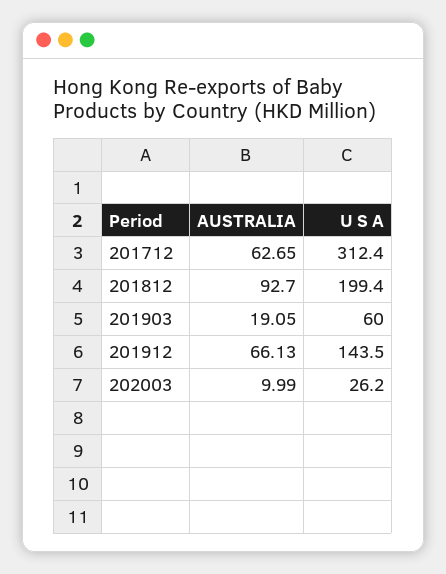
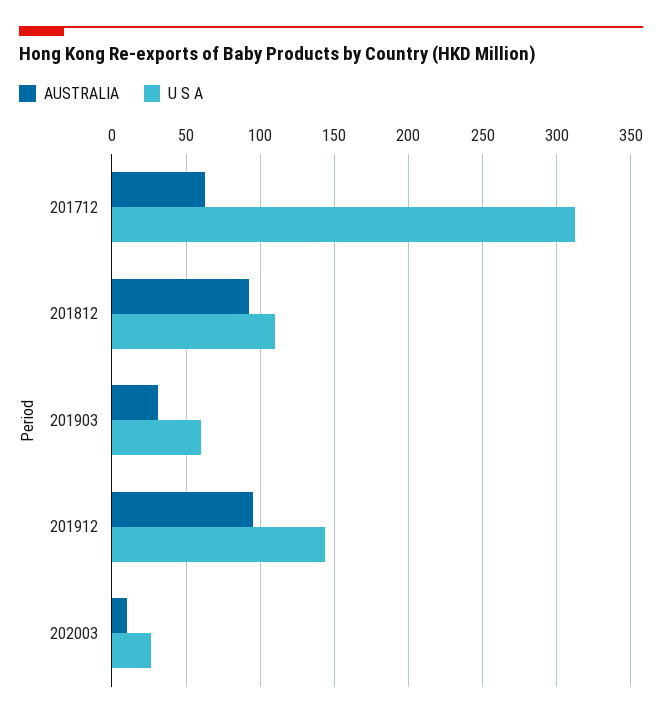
U S A, 201812: 199.4 -> 110
AUSTRALIA, 201903: 19.05 -> 30
AUSTRALIA, 201912: 66.13 -> 95

